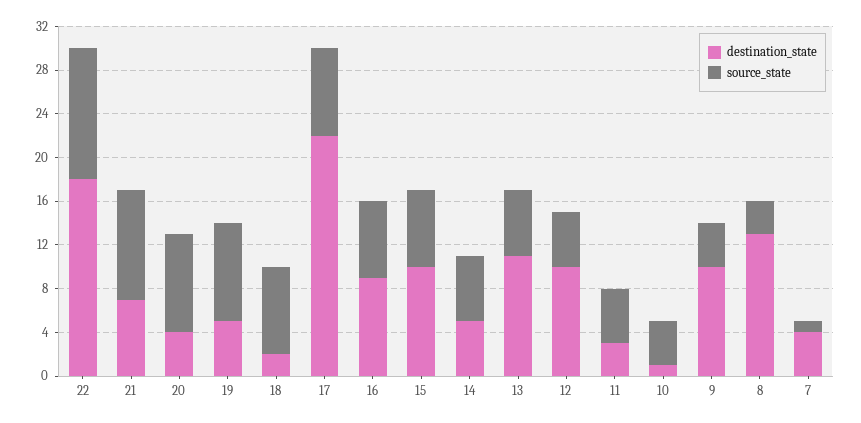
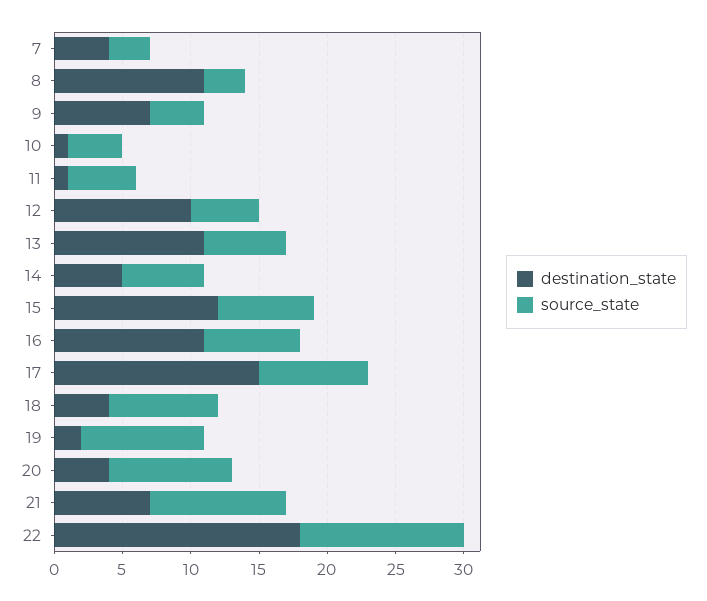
destination_state, 19: 5 -> 2
destination_state, 18: 2 -> 4
destination_state, 17: 22 -> 15
destination_state, 16: 9 -> 11
destination_state, 15: 10 -> 12
destination_state, 11: 3 -> 1
destination_state, 9: 10 -> 7
destination_state, 8: 13 -> 11
source_state, 7: 1 -> 3

